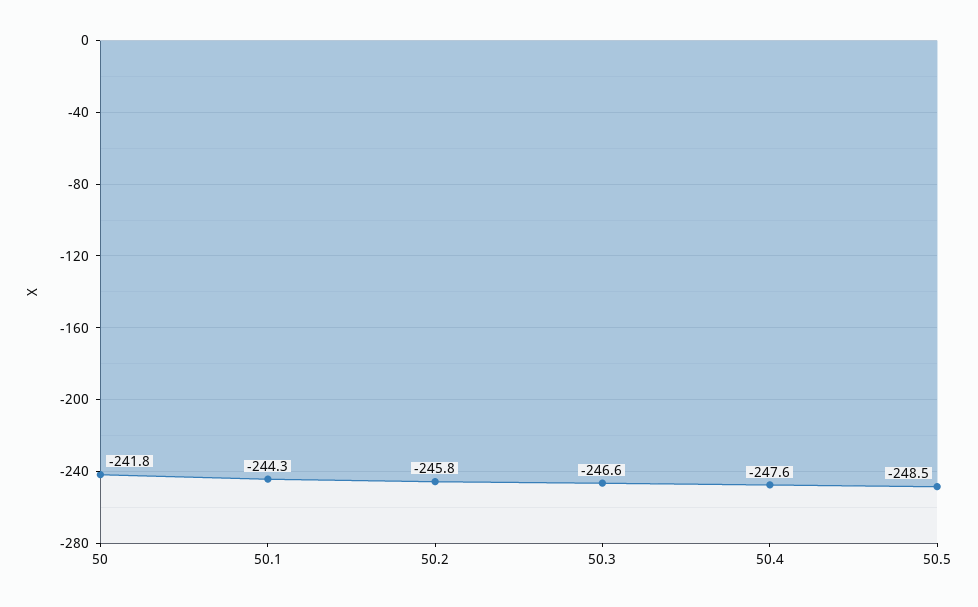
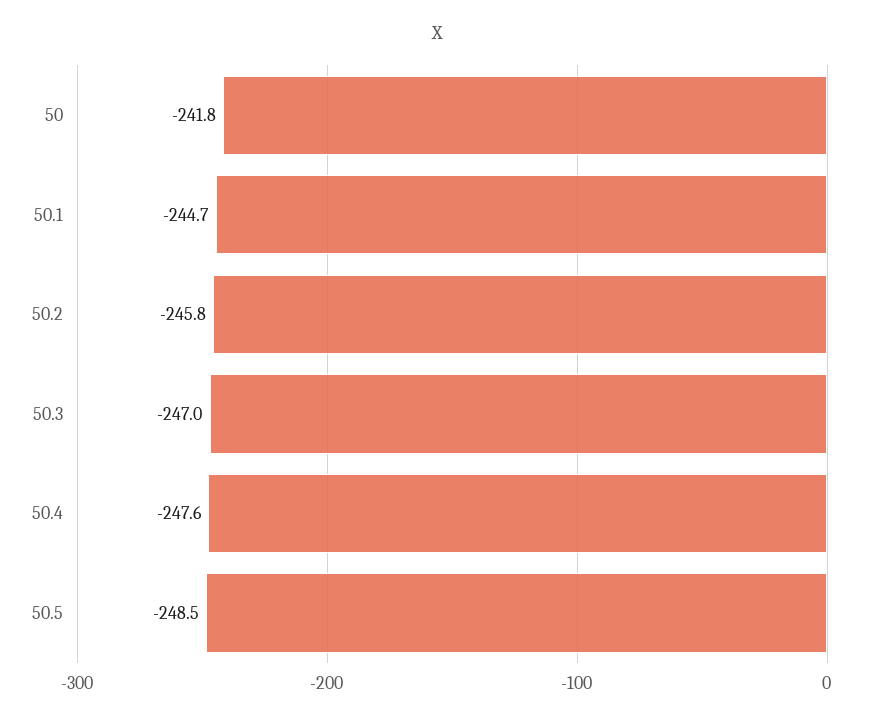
50.1: -244.3 -> -244.7
50.3: -246.6 -> -247

